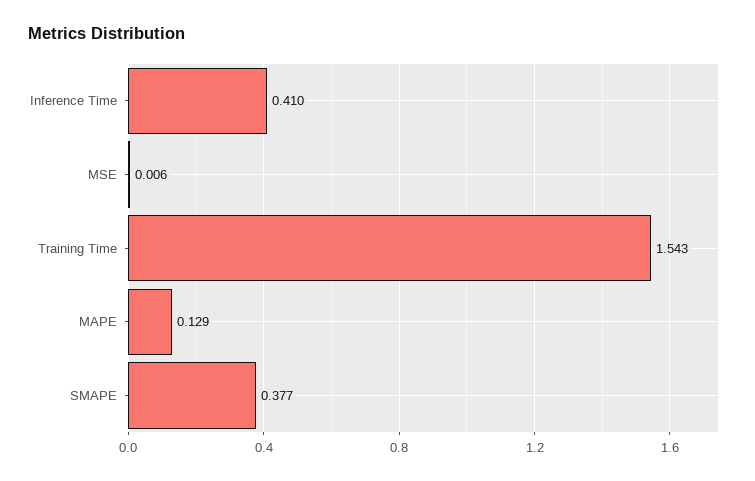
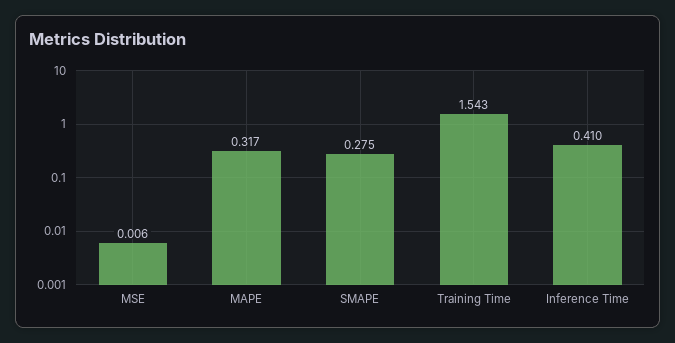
MAPE: 0.129 -> 0.317
SMAPE: 0.377 -> 0.275

